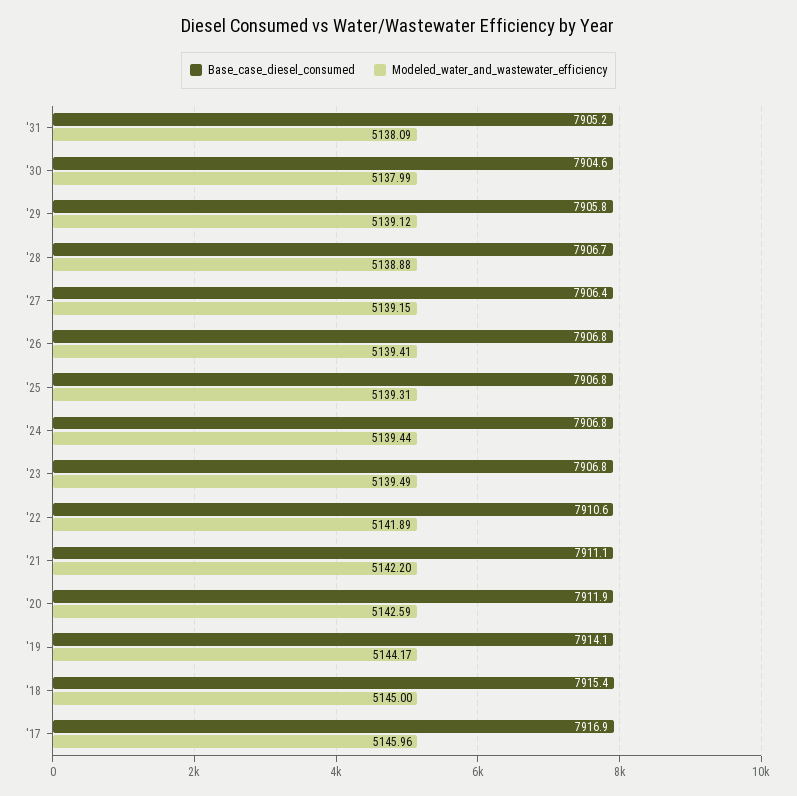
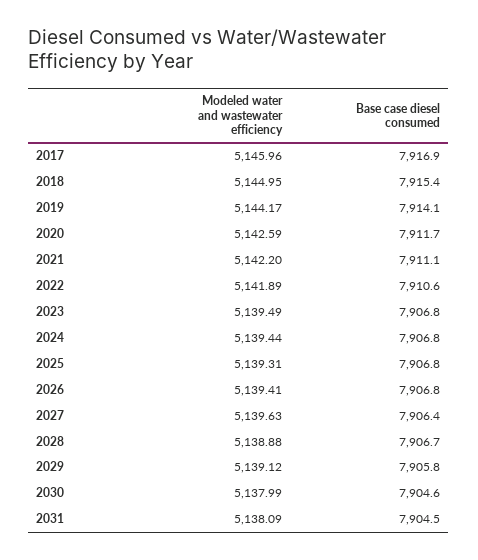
Base_case_diesel_consumed, '31: 7905.2 -> 7904.5
Modeled_water_and_wastewater_efficiency, '27: 5139.15 -> 5139.63
Base_case_diesel_consumed, '20: 7911.9 -> 7911.7
Modeled_water_and_wastewater_efficiency, '18: 5145 -> 5144.95

